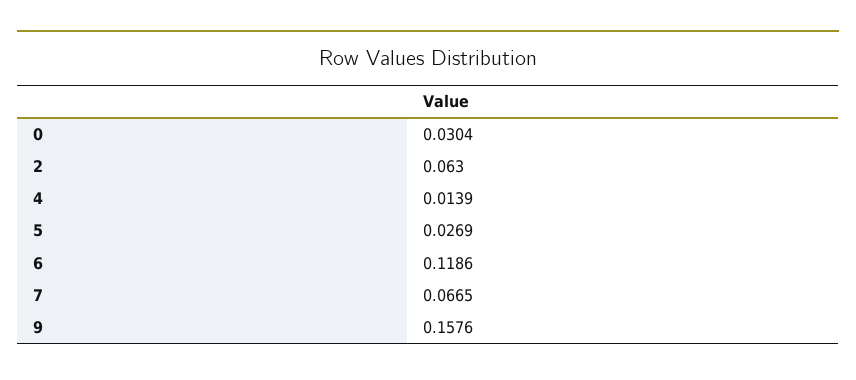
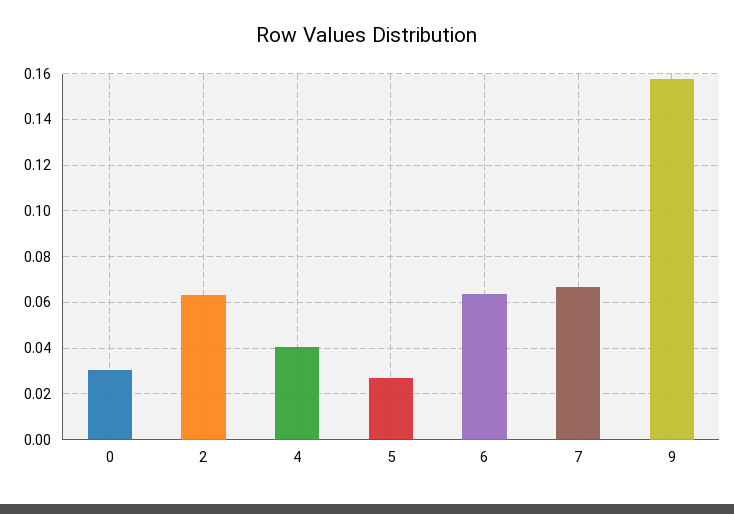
4: 0.0139 -> 0.04
6: 0.1186 -> 0.065

